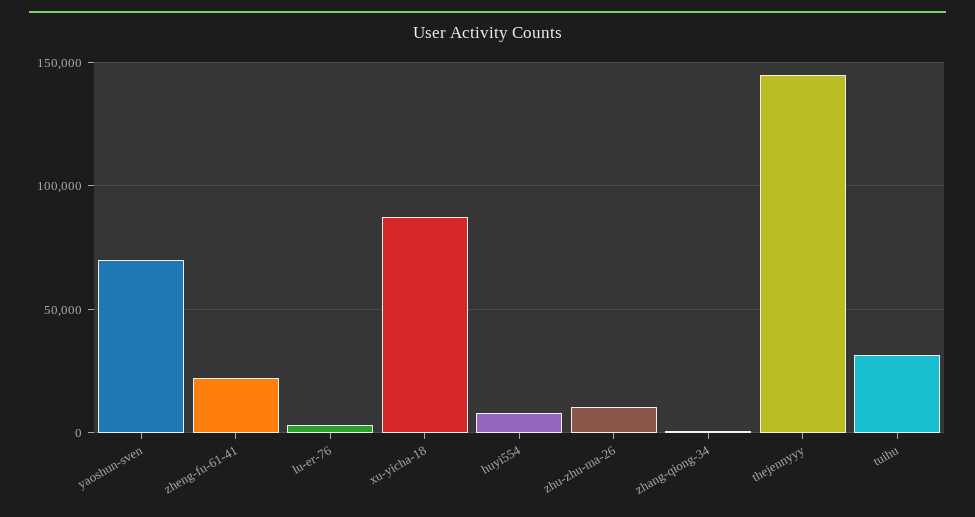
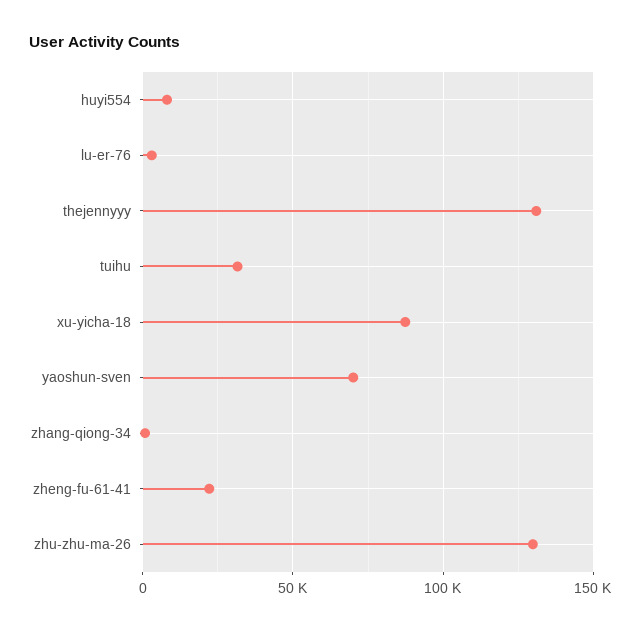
zhu-zhu-ma-26: 10000 -> 130000
thejennyyy: 145000 -> 130000

